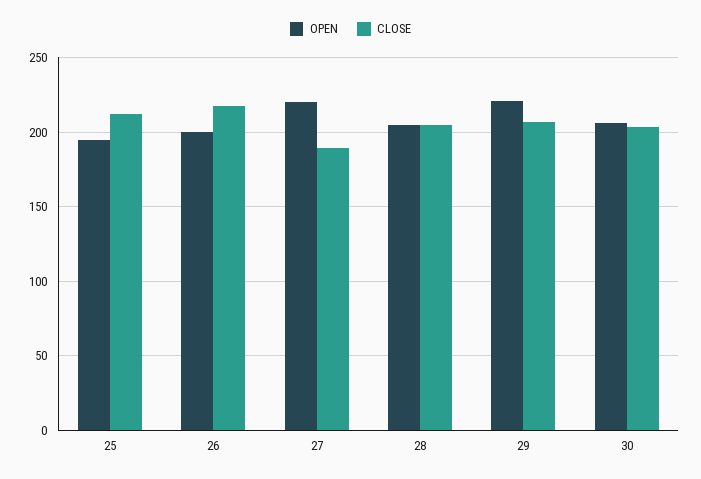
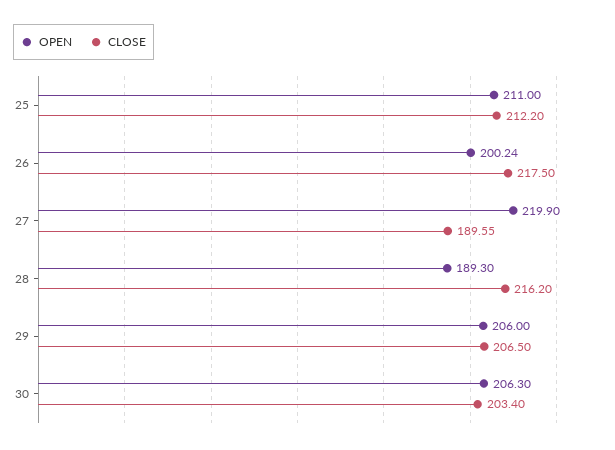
OPEN, 25: 195 -> 211
OPEN, 28: 205 -> 189.3
CLOSE, 28: 205 -> 216.2
OPEN, 29: 220 -> 206

